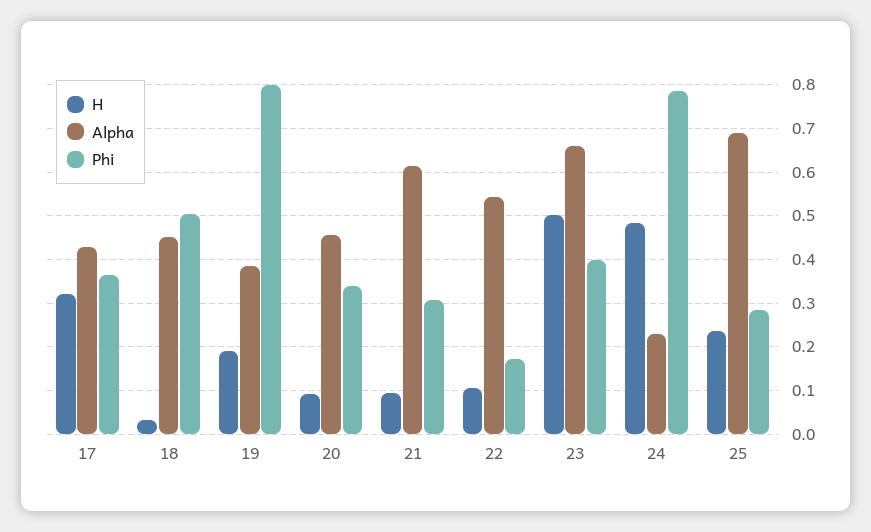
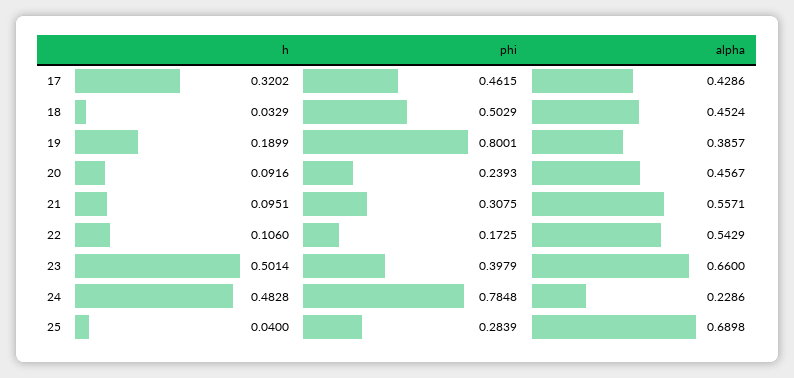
Phi, 17: 0.36 -> 0.4615
Phi, 20: 0.34 -> 0.2393
Alpha, 21: 0.62 -> 0.5571
H, 25: 0.24 -> 0.04

